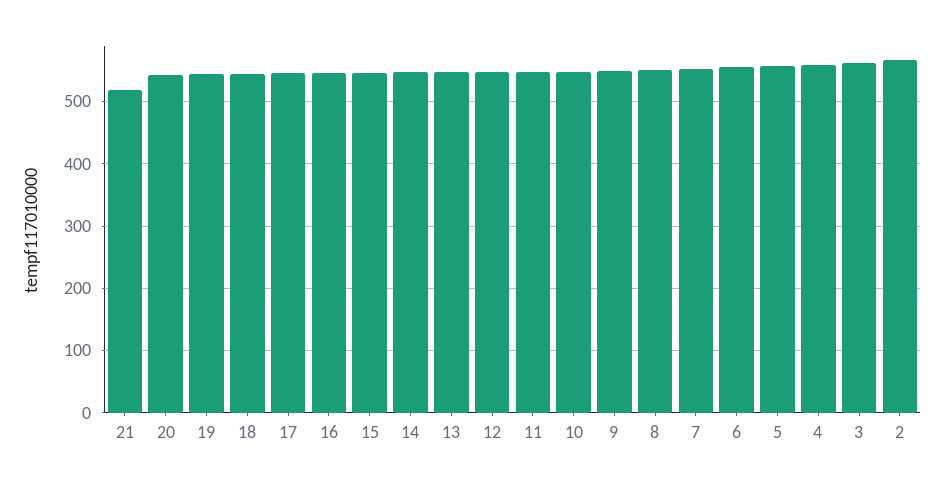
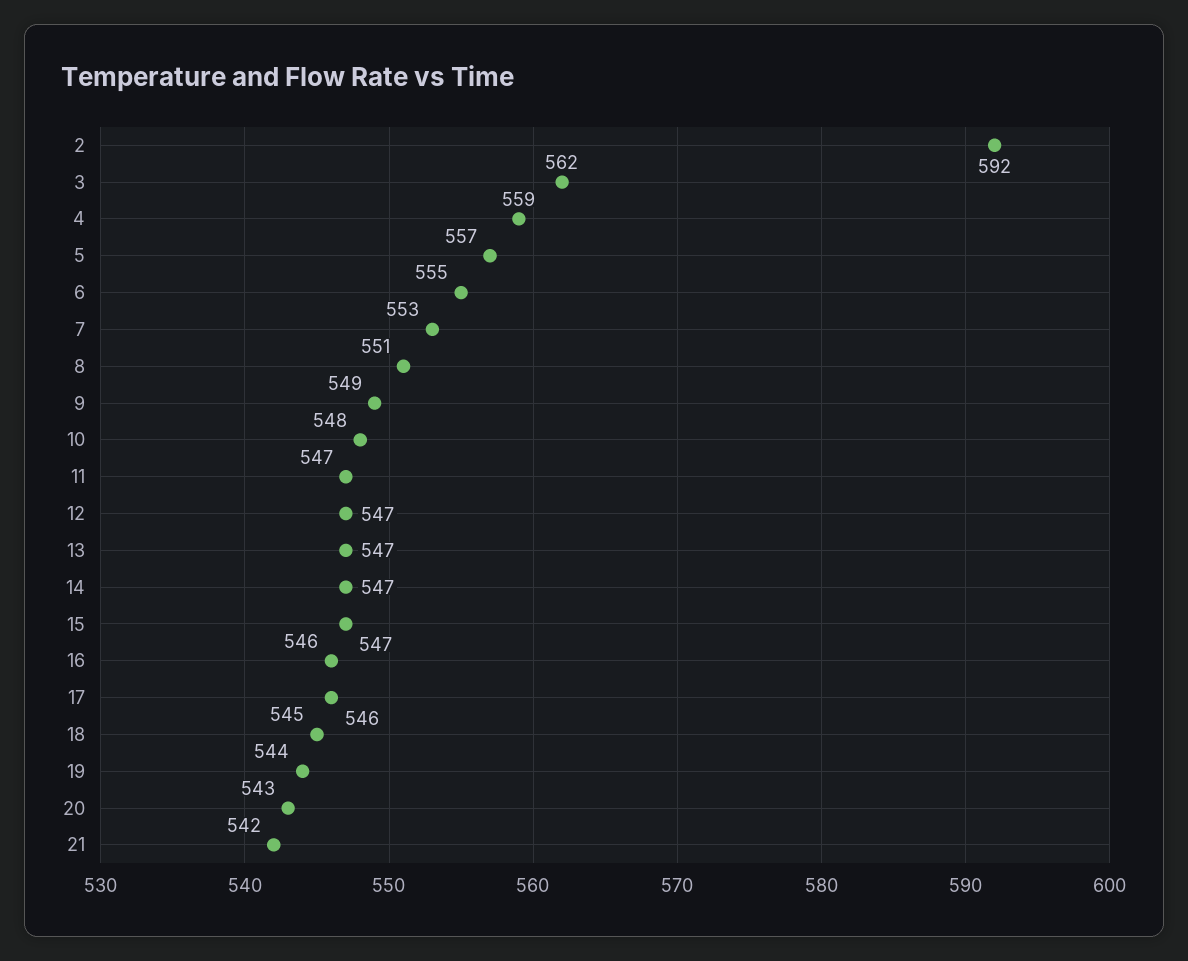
21: 520 -> 542
2: 570 -> 592

